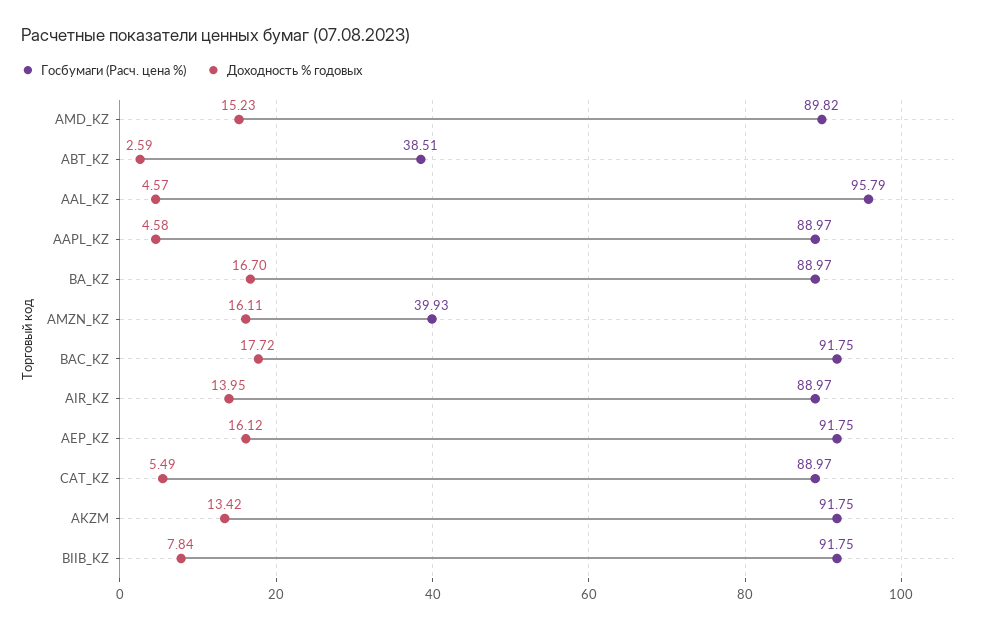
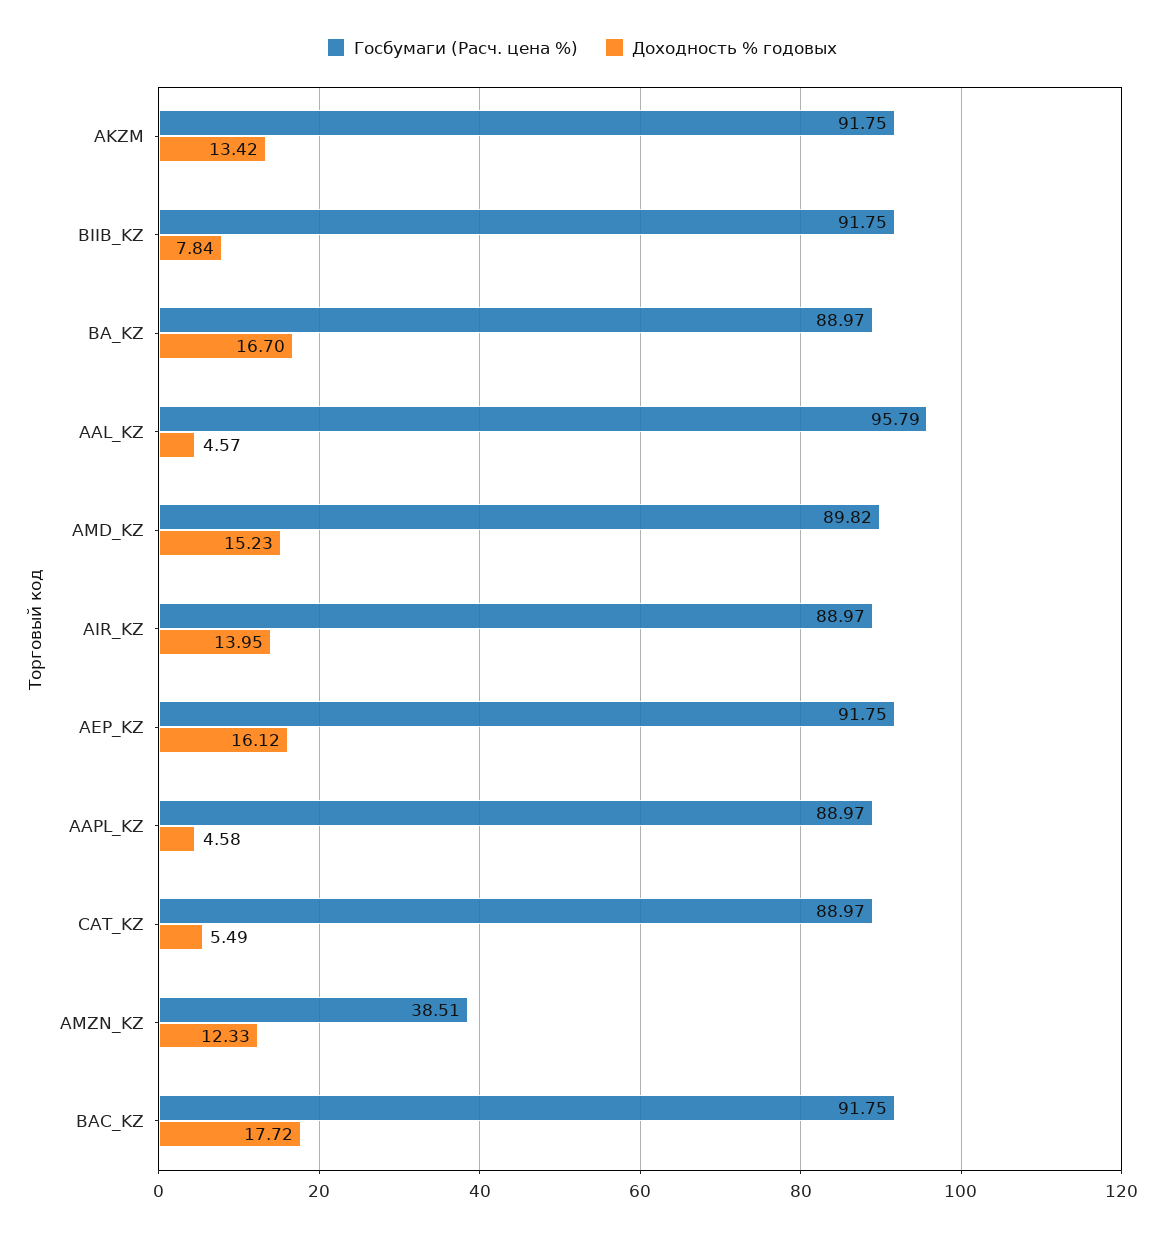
Госбумаги (Расч. цена %), ABT_KZ: 38.51 -> none
Доходность % годовых, ABT_KZ: 2.59 -> none
Госбумаги (Расч. цена %), AMZN_KZ: 39.93 -> 38.51
Доходность % годовых, AMZN_KZ: 16.11 -> 12.33

